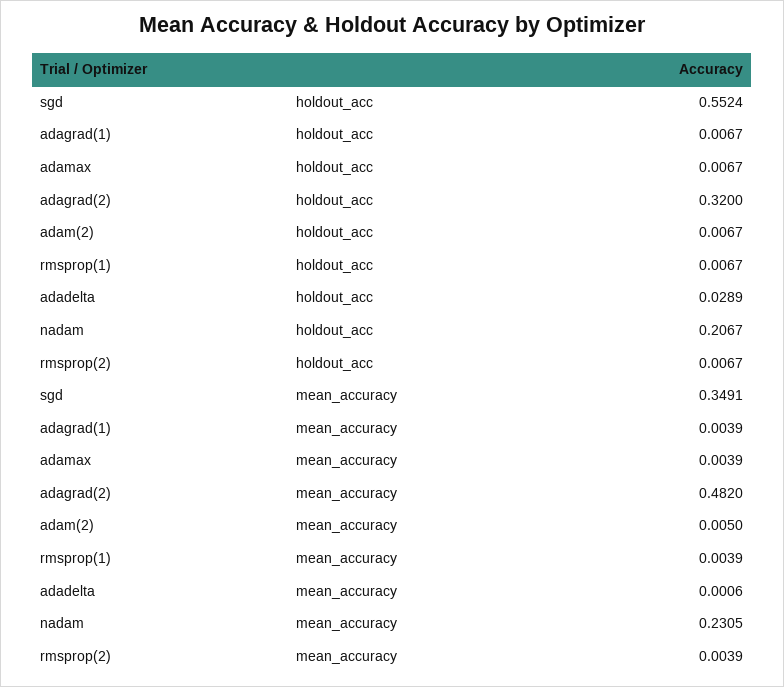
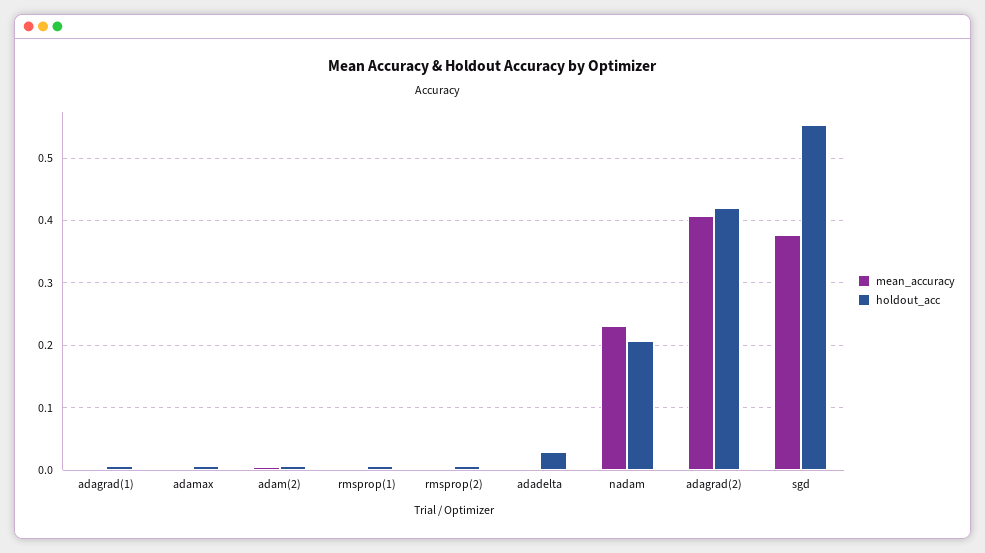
holdout_acc, adagrad(2): 0.32 -> 0.42
mean_accuracy, sgd: 0.3491 -> 0.38
mean_accuracy, adagrad(2): 0.482 -> 0.41

